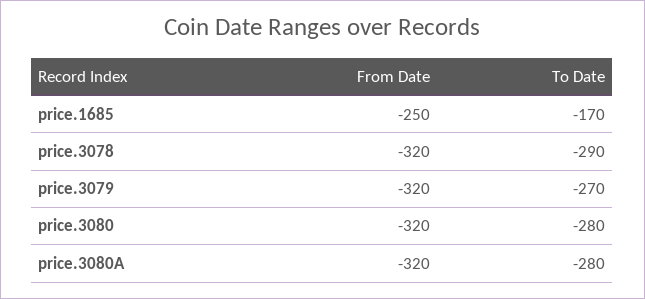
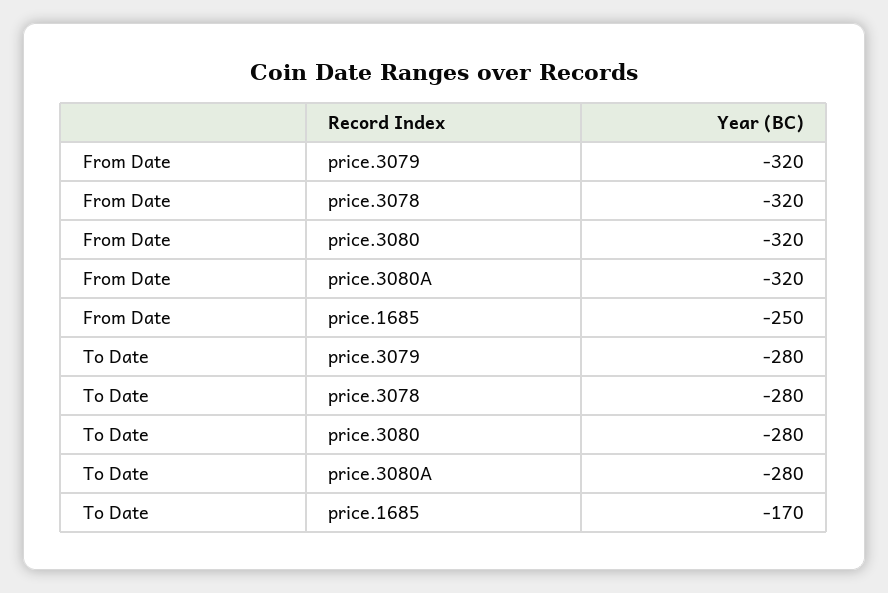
To Date, price.3078: -290 -> -280
To Date, price.3079: -270 -> -280

